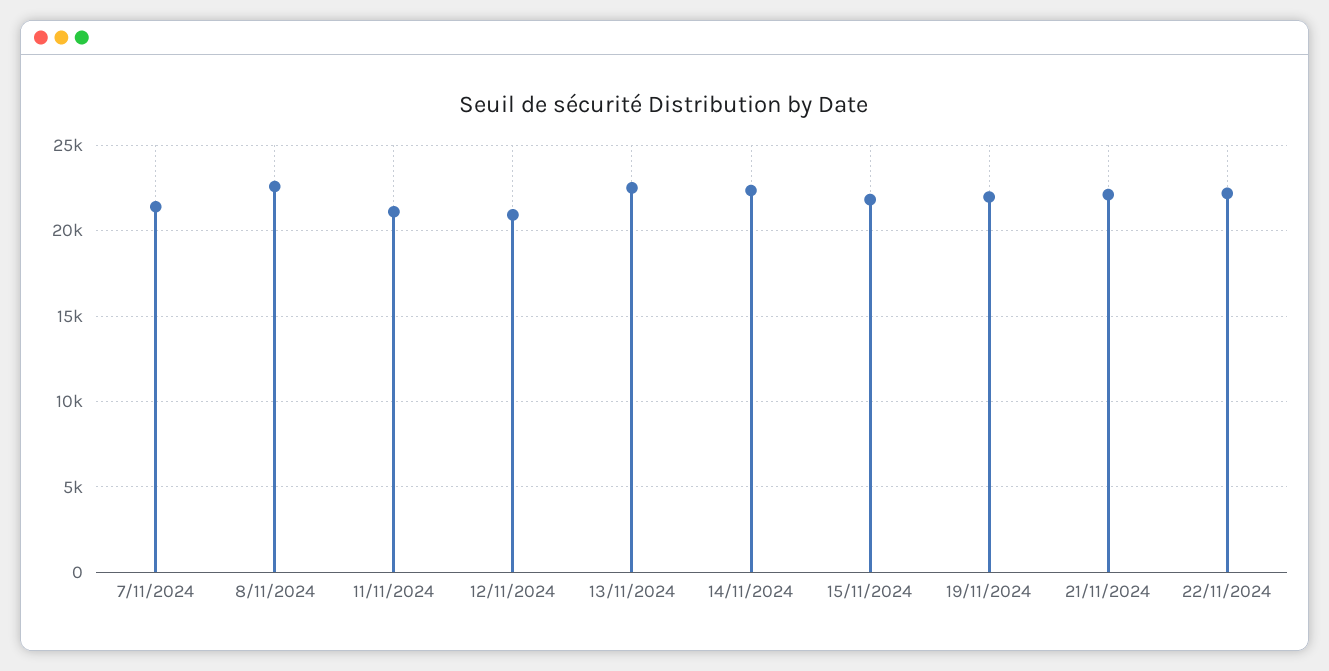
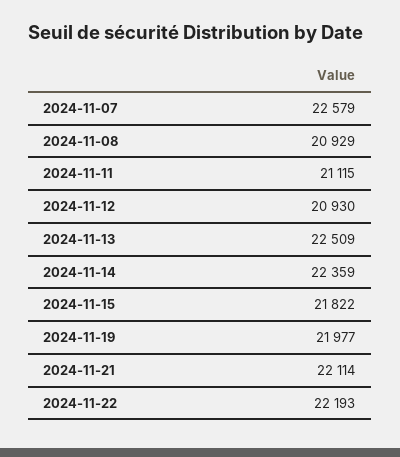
7/11/2024: 21500 -> 22579
8/11/2024: 22500 -> 20929

